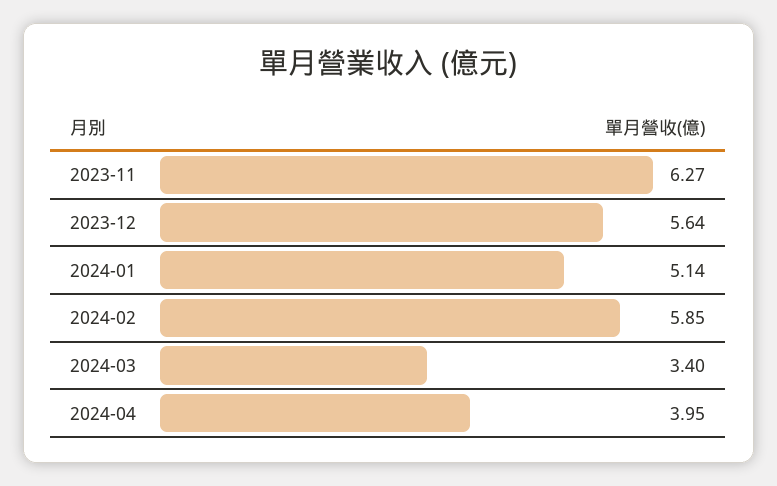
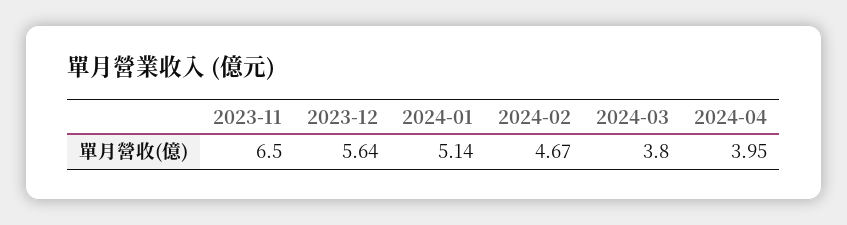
2023-11: 6.27 -> 6.5
2024-02: 5.85 -> 4.67
2024-03: 3.4 -> 3.8

